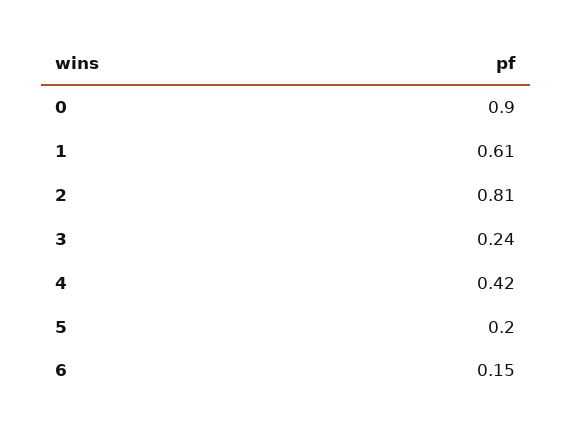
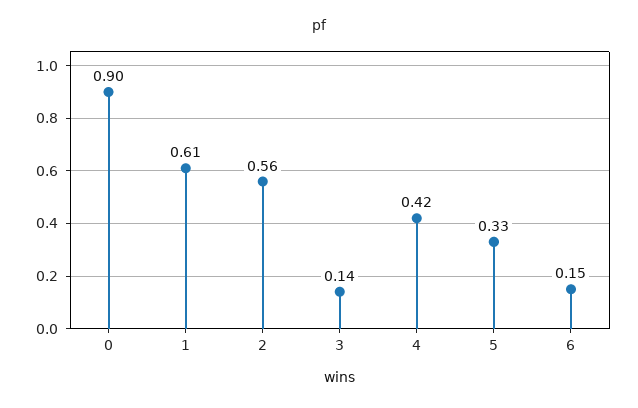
2: 0.81 -> 0.56
3: 0.24 -> 0.14
5: 0.2 -> 0.33

